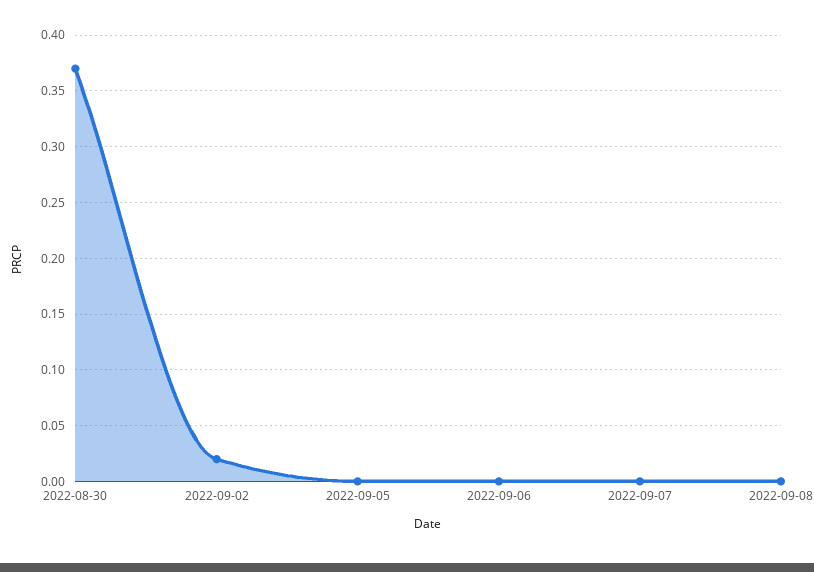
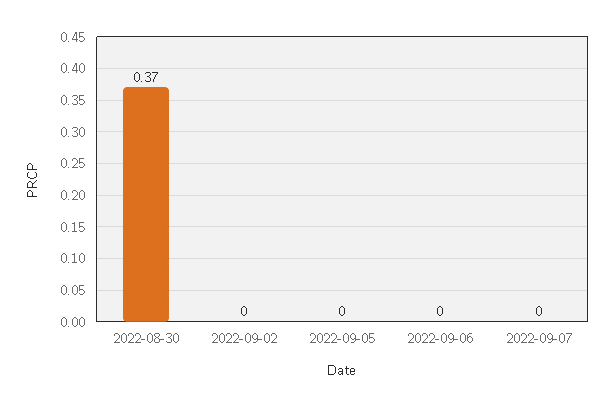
2022-09-02: 0.02 -> 0
2022-09-08: 0 -> none

